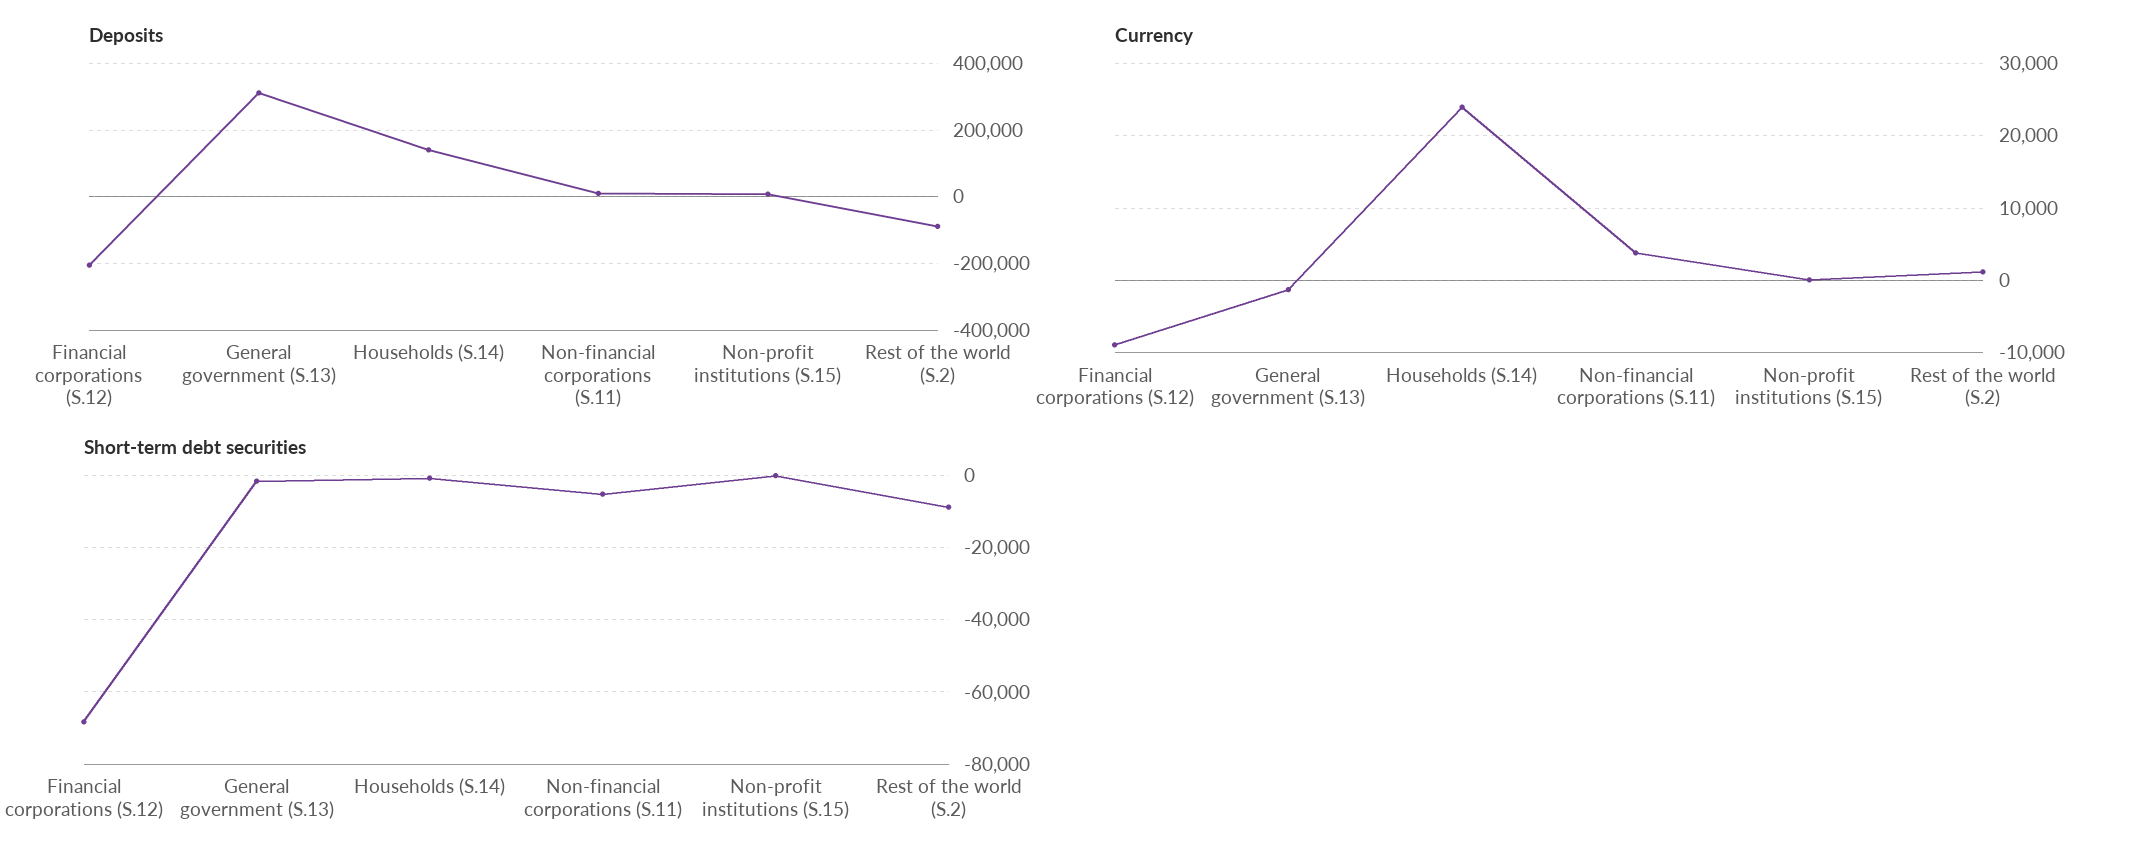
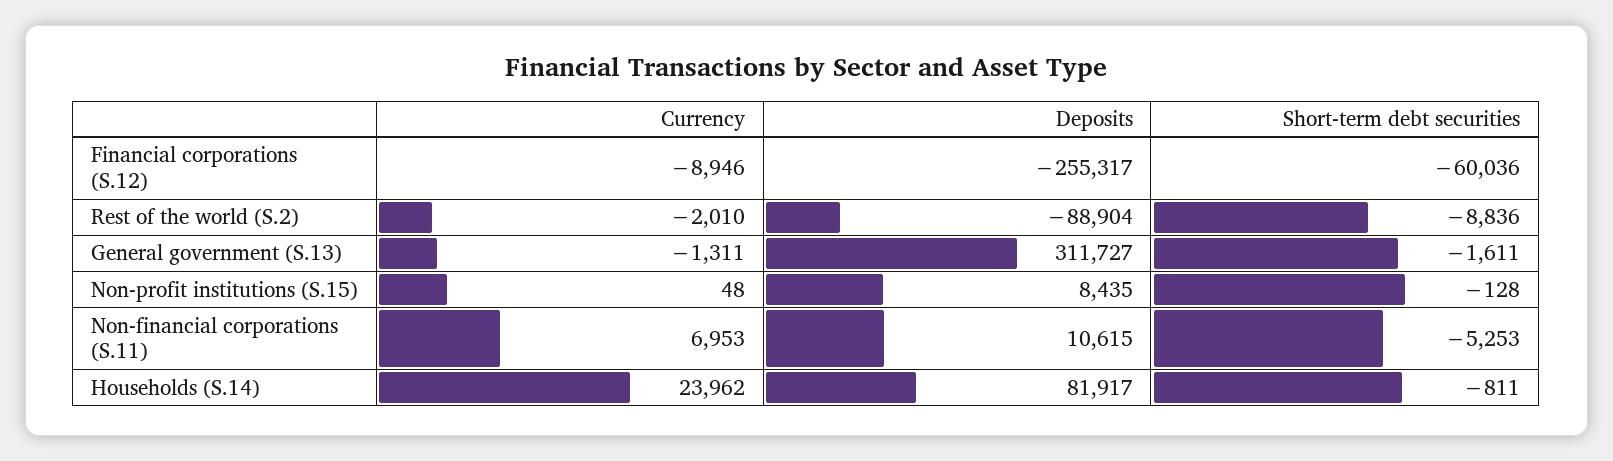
Deposits, Financial corporations (S.12): -200000 -> -255317
Deposits, Households (S.14): 140000 -> 81917
Currency, Non-financial corporations (S.11): 4000 -> 6953
Currency, Rest of the world (S.2): 1000 -> -2010
Short-term debt securities, Financial corporations (S.12): -68000 -> -60036

